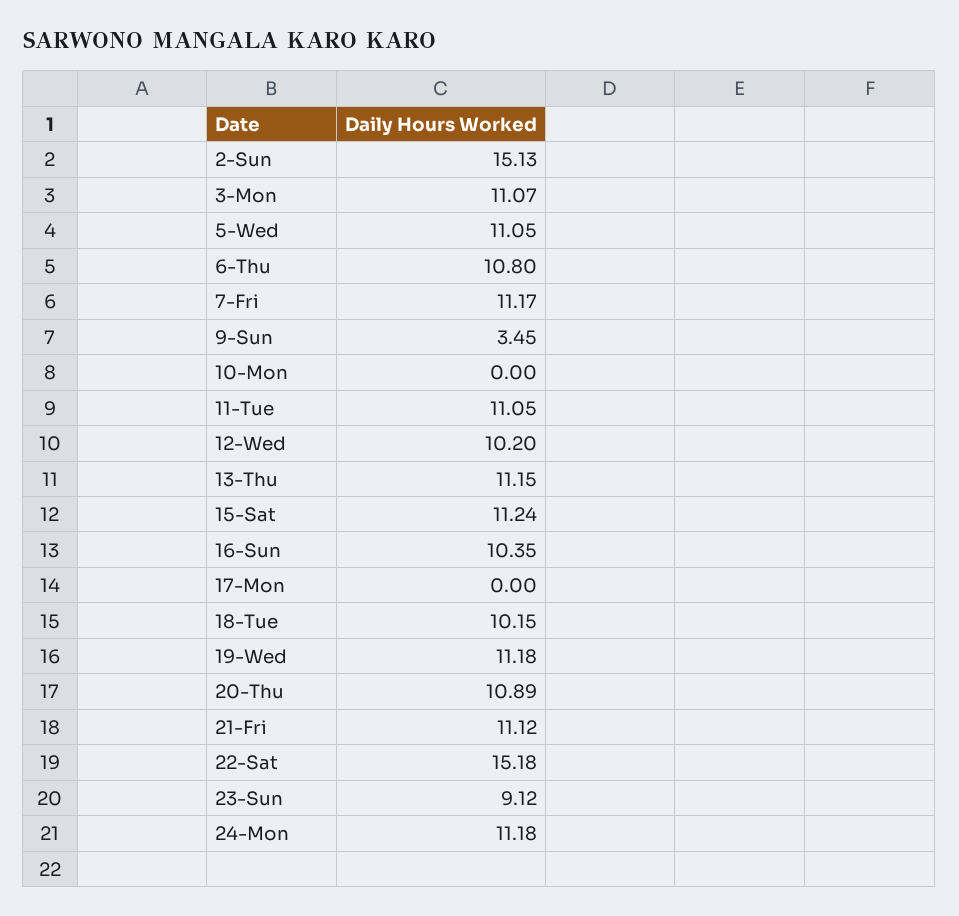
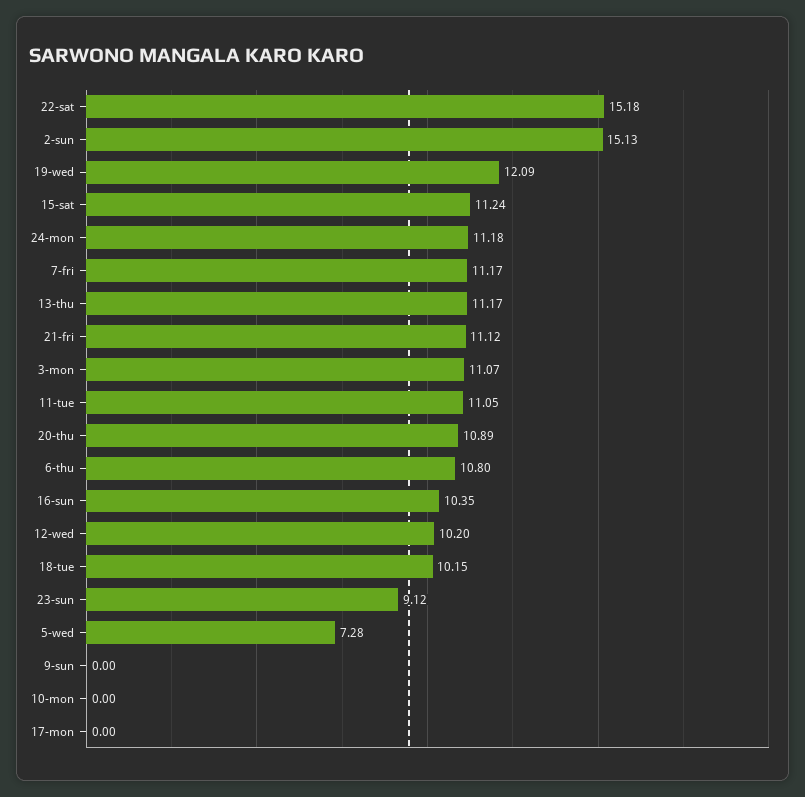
5-Wed: 11.05 -> 7.28
9-Sun: 3.45 -> 0
13-Thu: 11.15 -> 11.17
19-Wed: 11.18 -> 12.09

